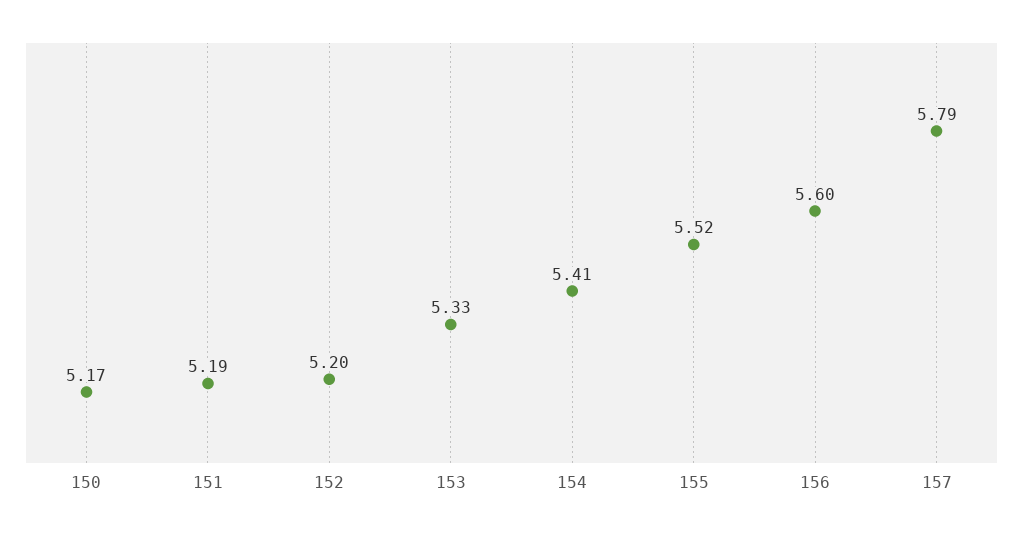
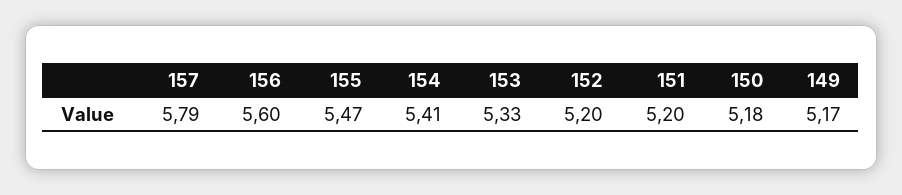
150: 5.17 -> 5.18
151: 5.19 -> 5.2
155: 5.52 -> 5.47
149: none -> 5.17

